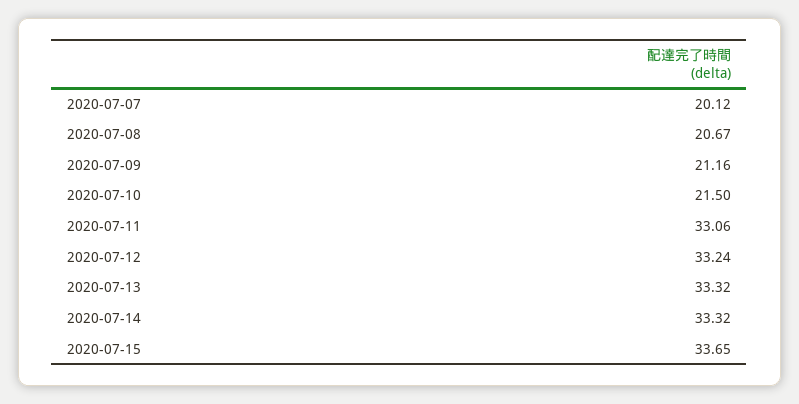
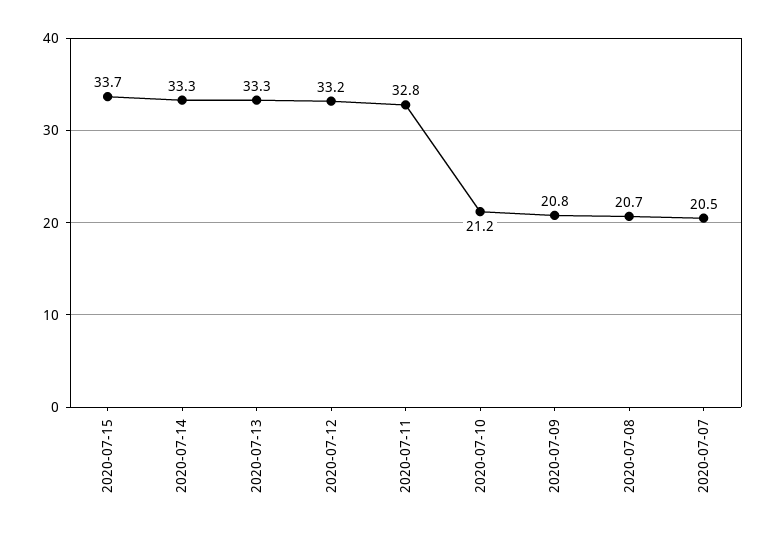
2020-07-07: 20.12 -> 20.5
2020-07-09: 21.16 -> 20.8
2020-07-10: 21.5 -> 21.2
2020-07-11: 33.06 -> 32.8

